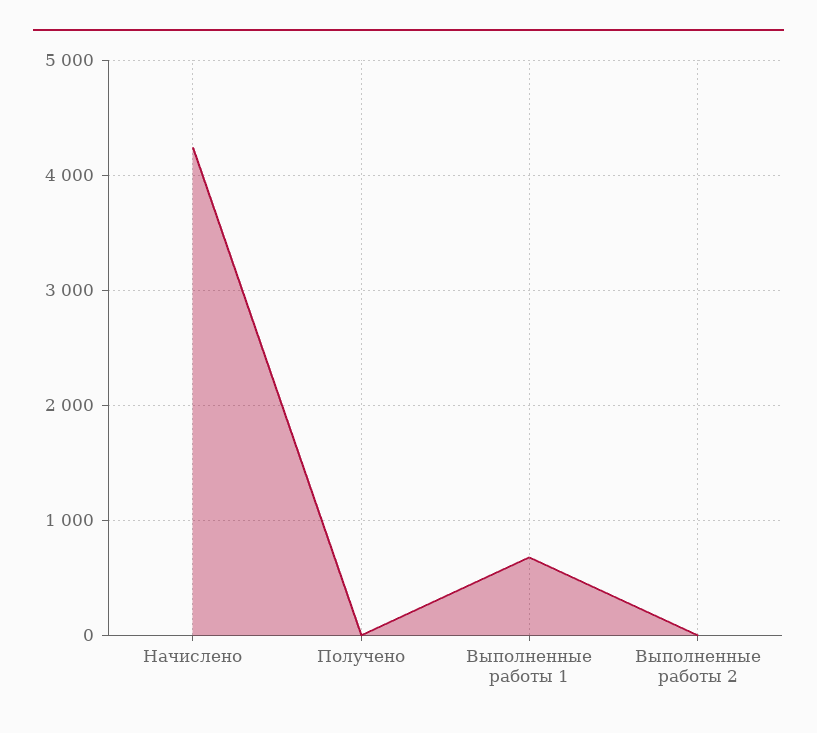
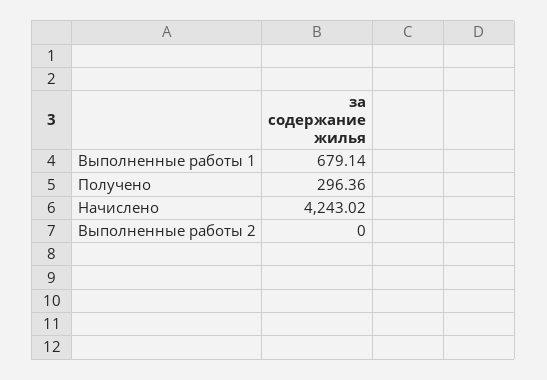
Получено: 0 -> 296.36

